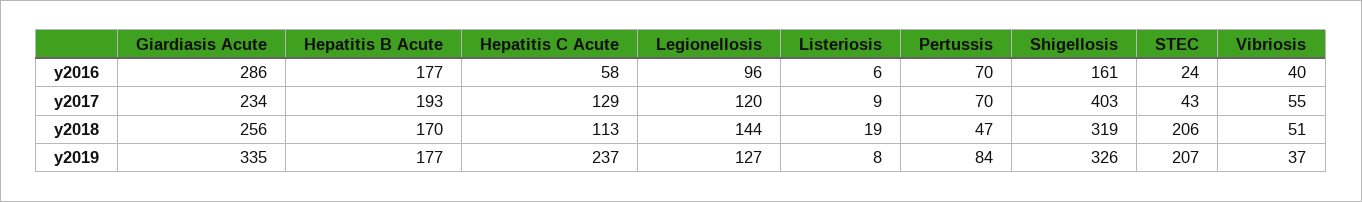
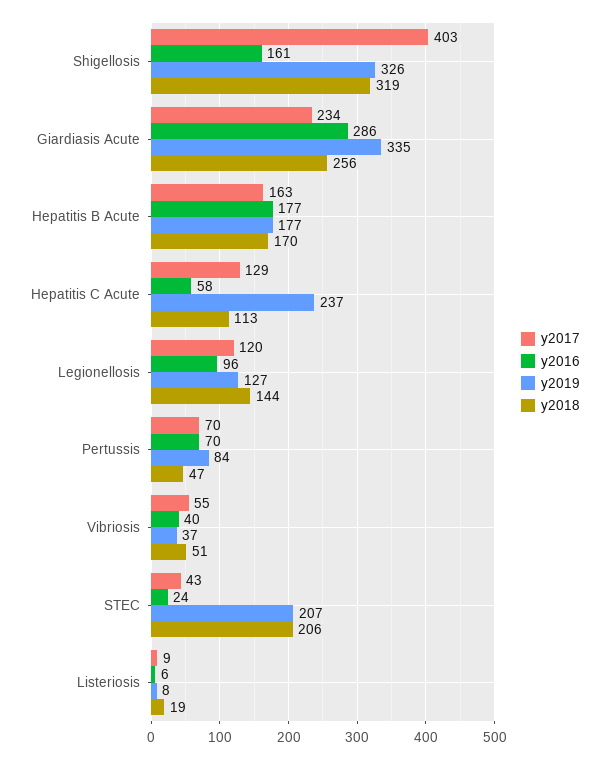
y2017, Hepatitis B Acute: 193 -> 163

